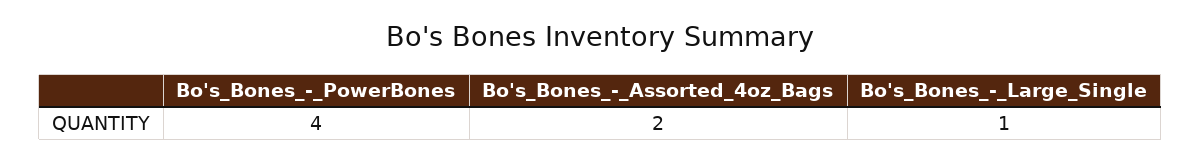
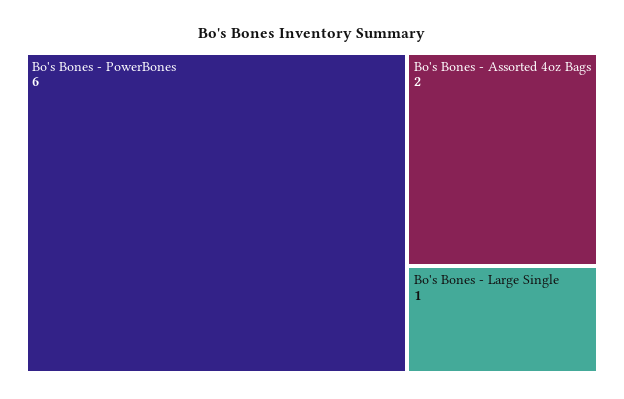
Bo's_Bones_-_PowerBones: 4 -> 6

